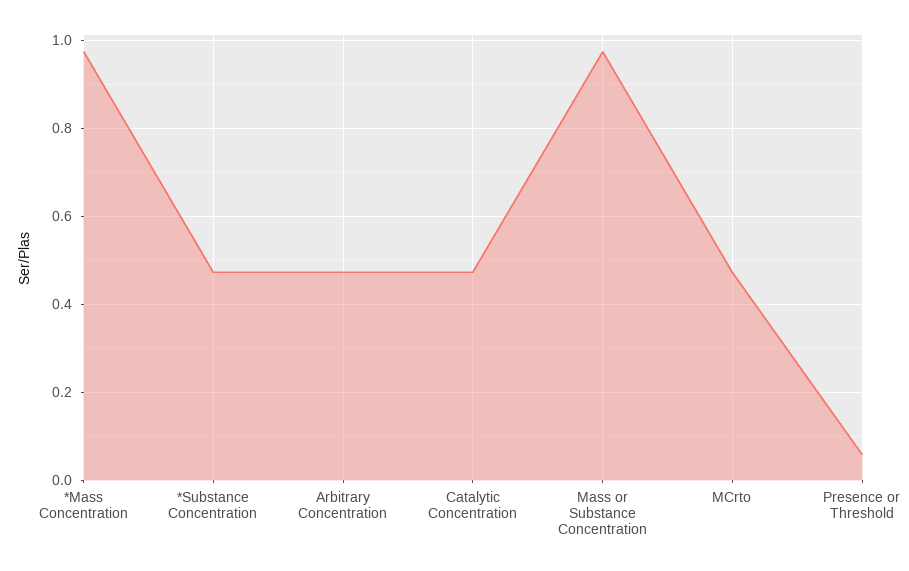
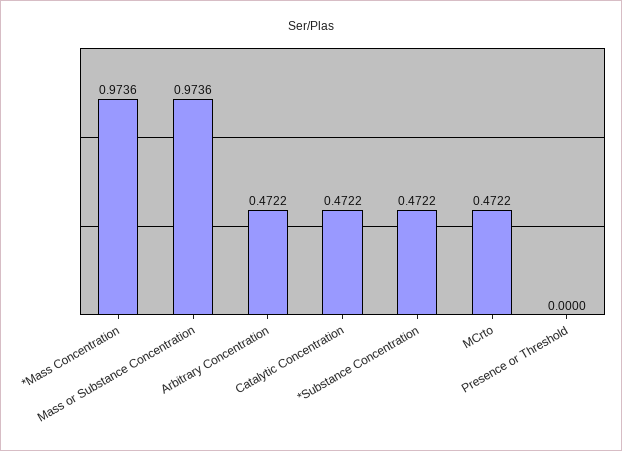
Presence or Threshold: 0.06 -> 0

